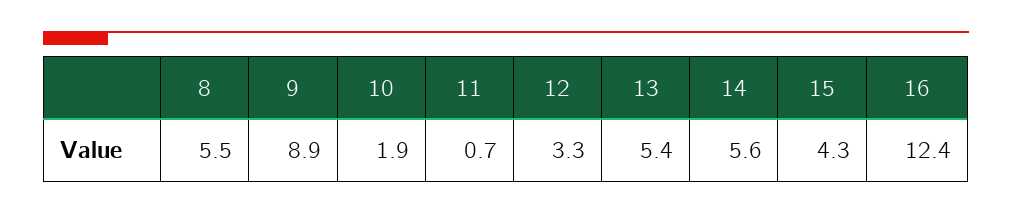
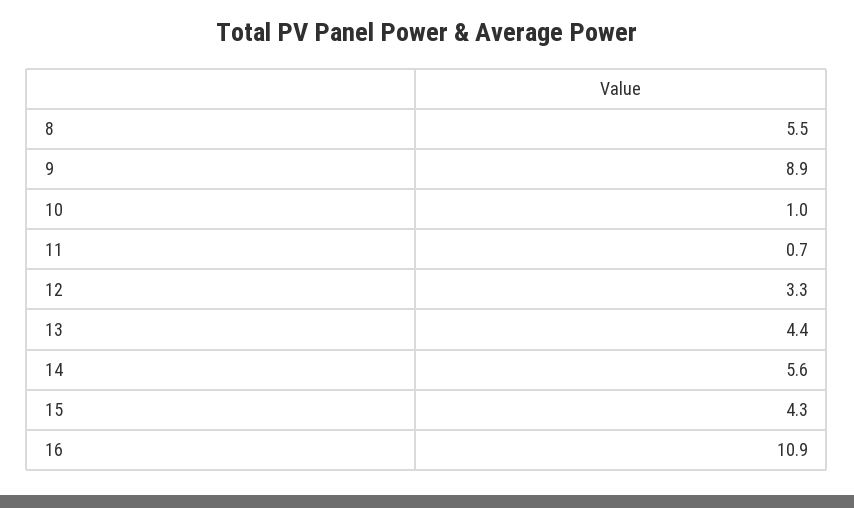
10: 1.9 -> 1
13: 5.4 -> 4.4
16: 12.4 -> 10.9

